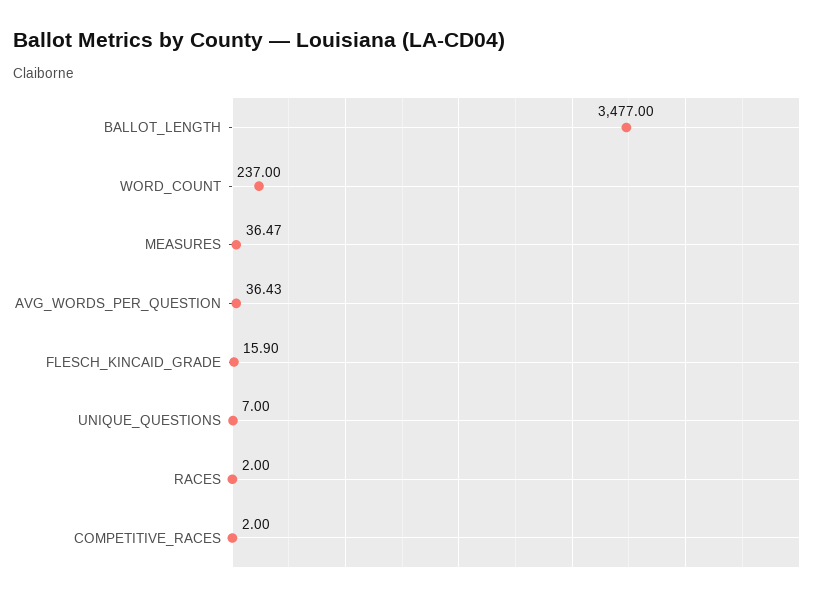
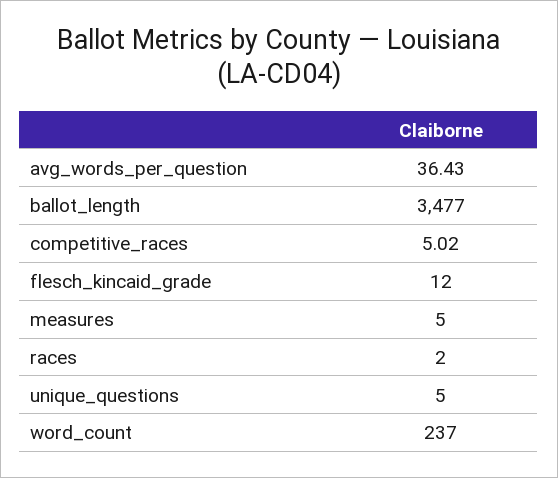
MEASURES: 36.47 -> 5
FLESCH_KINCAID_GRADE: 15.9 -> 12
UNIQUE_QUESTIONS: 7 -> 5
COMPETITIVE_RACES: 2 -> 5.02

